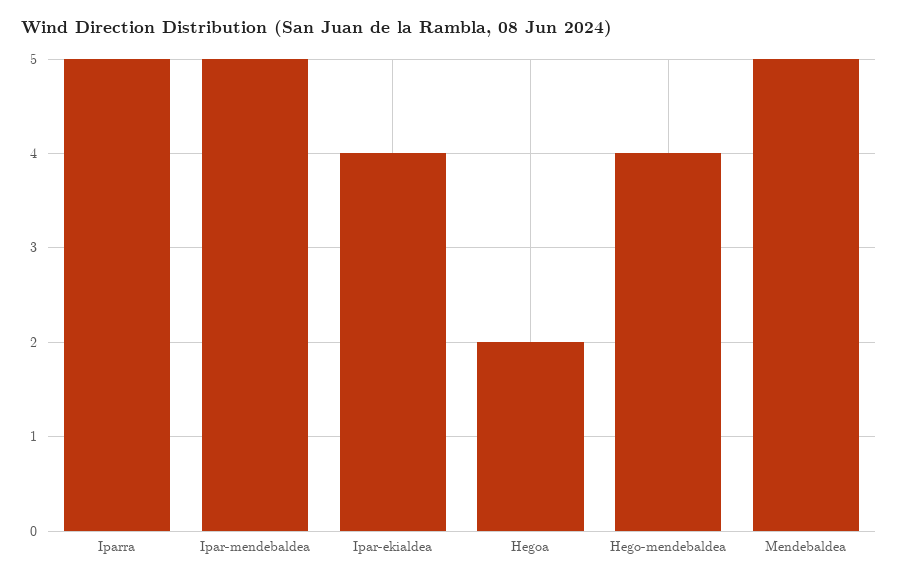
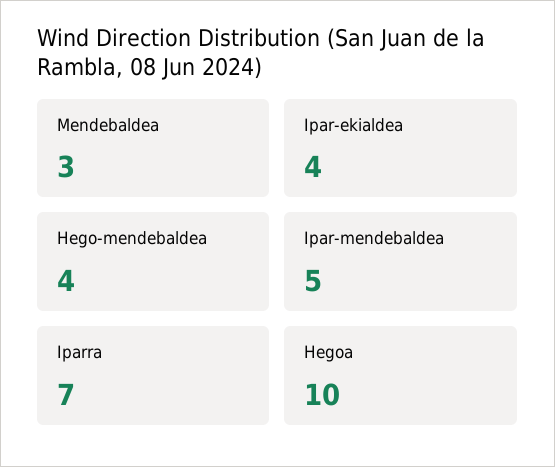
Iparra: 5 -> 7
Hegoa: 2 -> 10
Mendebaldea: 5 -> 3

